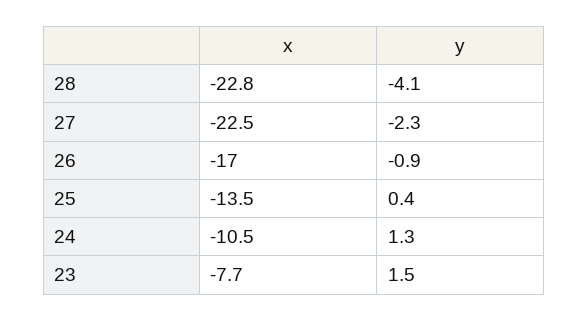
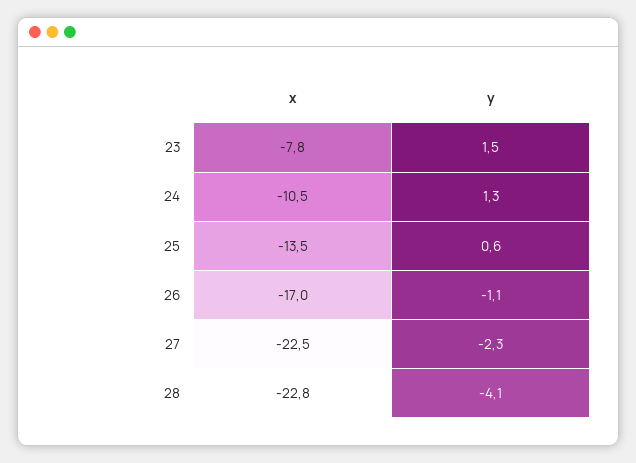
y, 26: -0.9 -> -1.1
y, 25: 0.4 -> 0.6
x, 23: -7.7 -> -7.8

